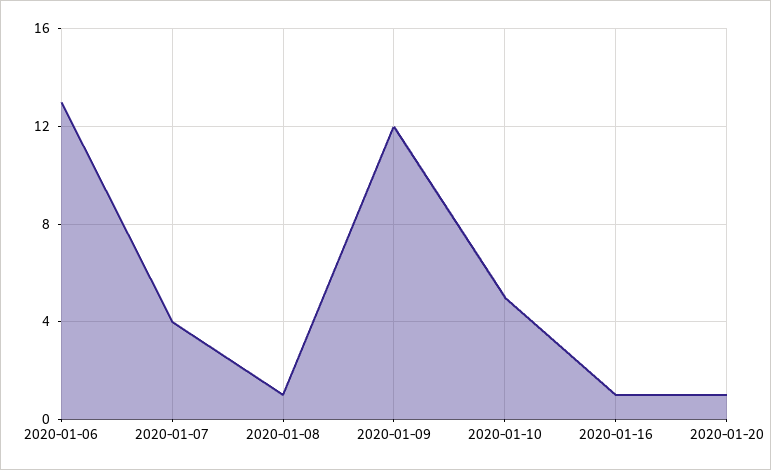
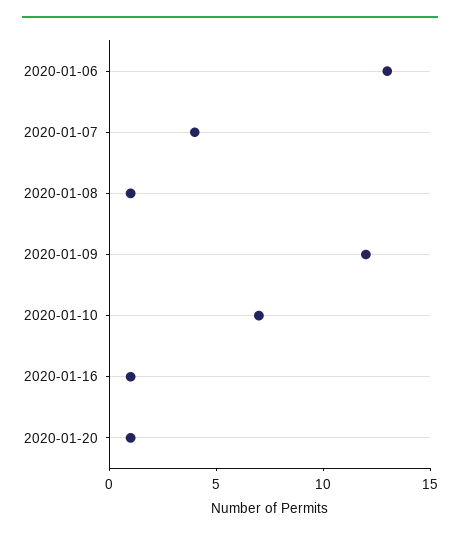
2020-01-10: 5 -> 7

